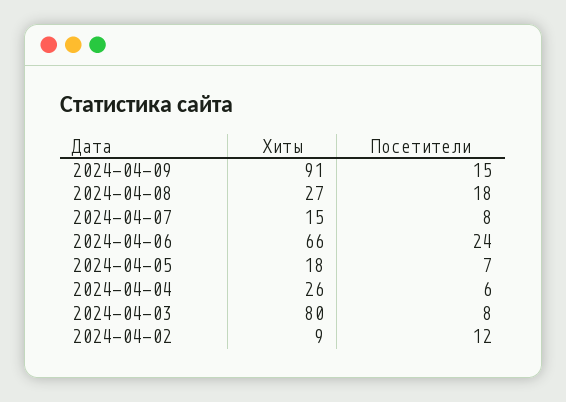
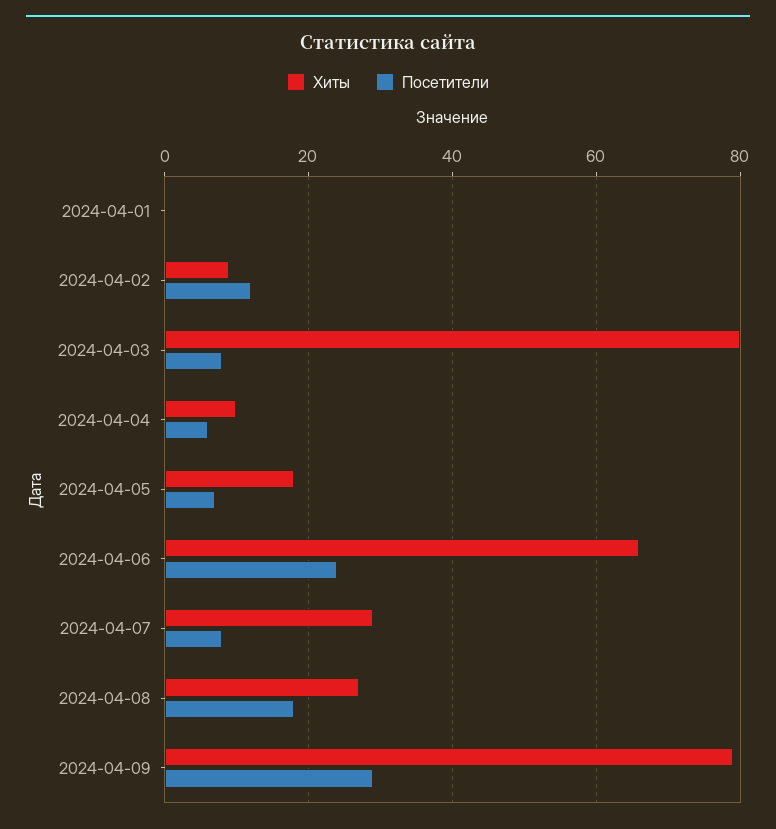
Хиты, 2024-04-09: 91 -> 80
Посетители, 2024-04-09: 15 -> 30
Хиты, 2024-04-07: 15 -> 30
Хиты, 2024-04-04: 26 -> 10
Хиты, 2024-04-01: none -> 0
Посетители, 2024-04-01: none -> 0

